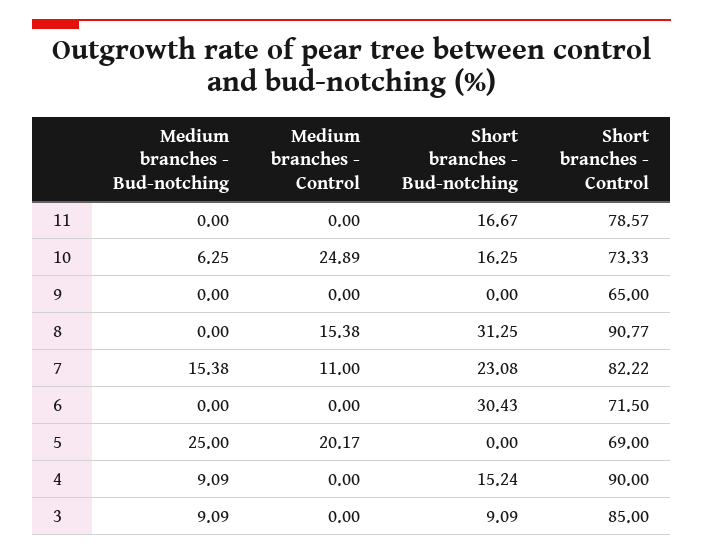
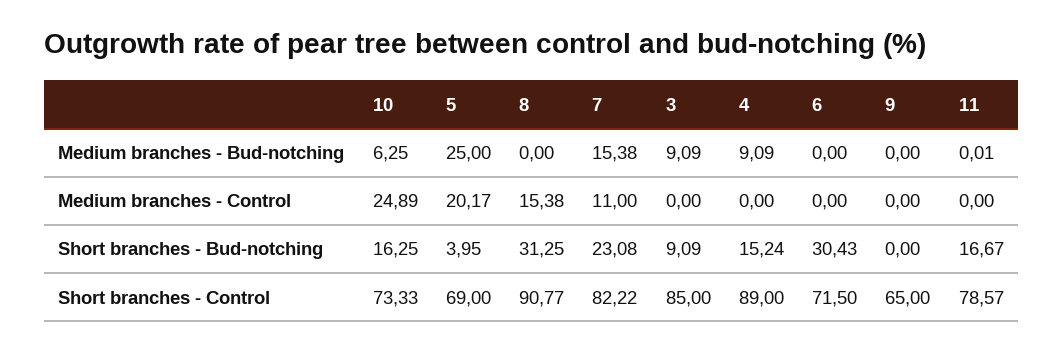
Medium branches - Bud-notching, 11: 0 -> 0.01
Short branches - Bud-notching, 5: 0 -> 3.95
Short branches - Control, 4: 90 -> 89

